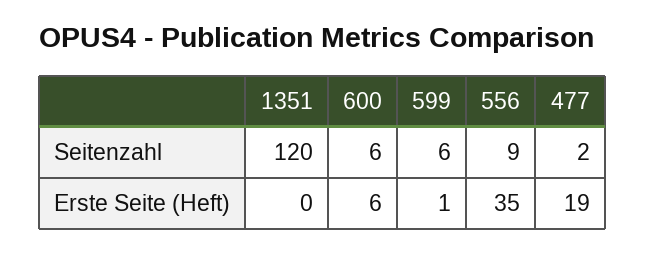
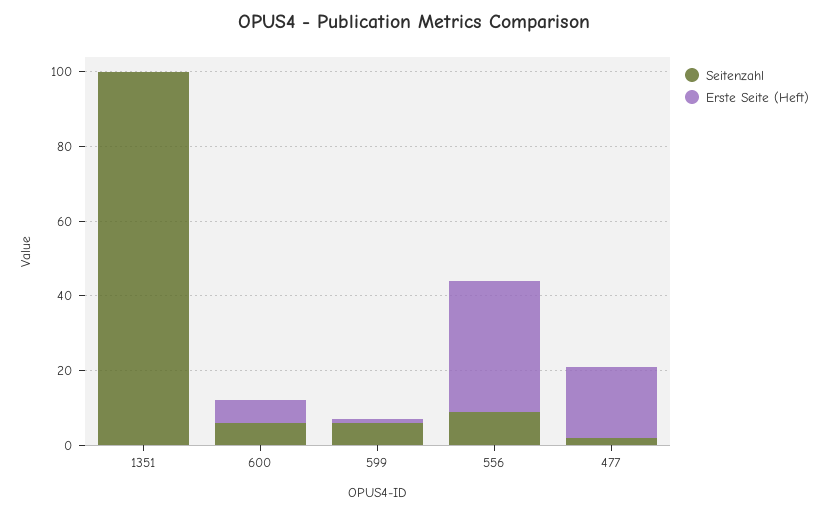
Seitenzahl, 1351: 120 -> 100

